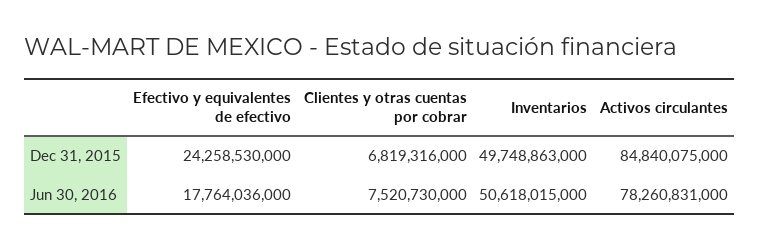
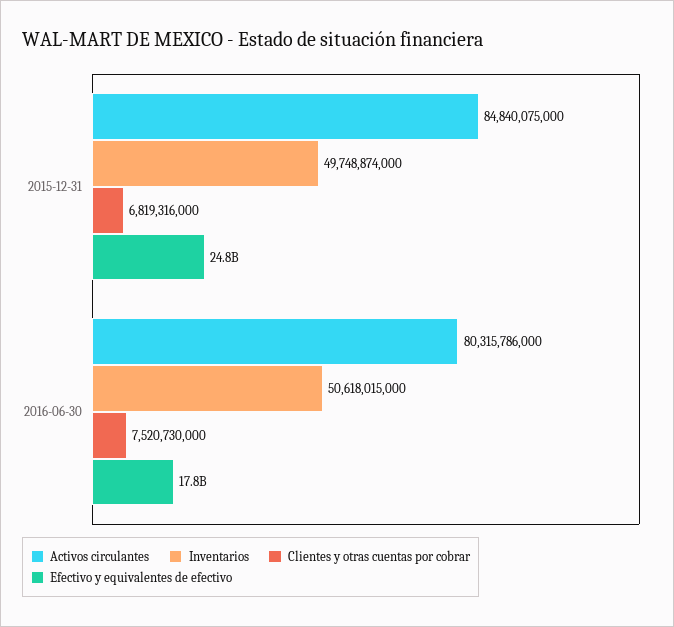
Efectivo y equivalentes de efectivo, Dec 31, 2015: 24258530000 -> 24800000000
Inventarios, Dec 31, 2015: 49748863000 -> 49748874000
Activos circulantes, Jun 30, 2016: 78260831000 -> 80315786000

